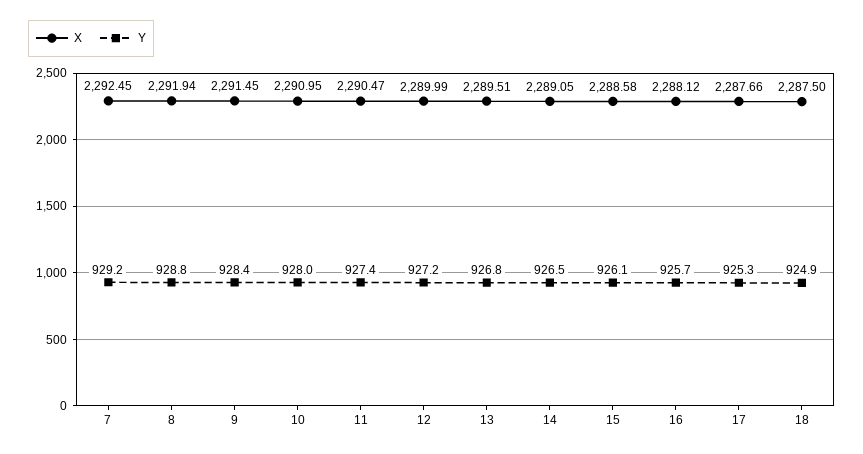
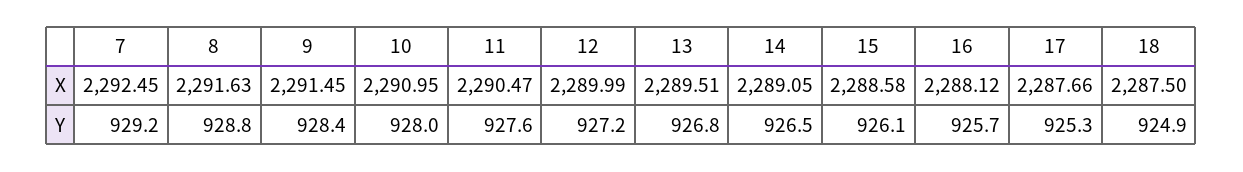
X, 8: 2291.94 -> 2291.63
Y, 11: 927.4 -> 927.6

